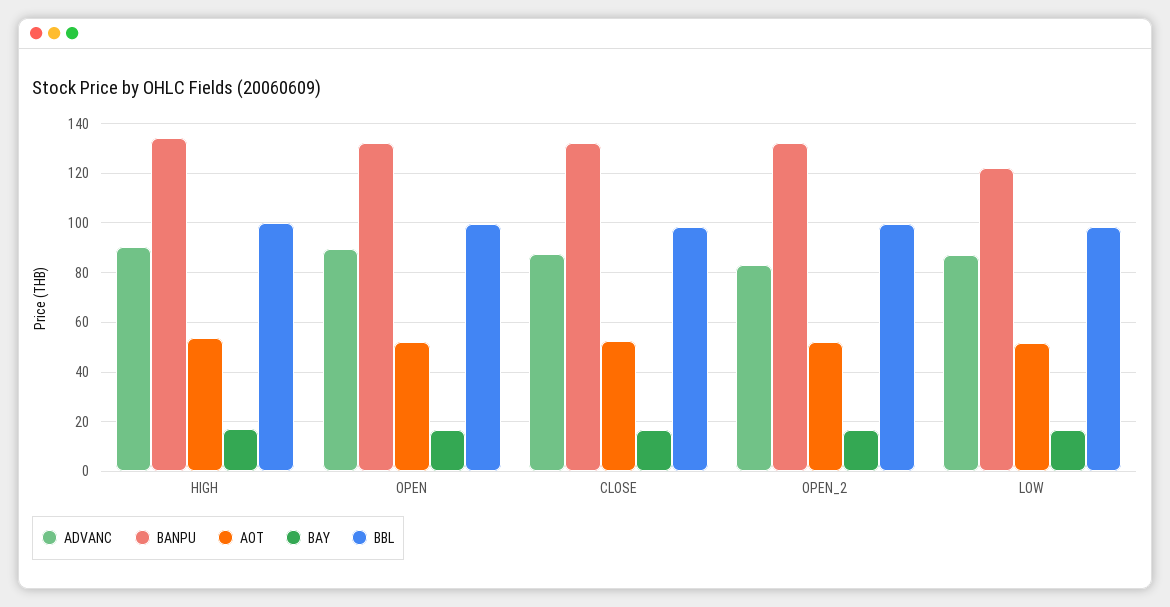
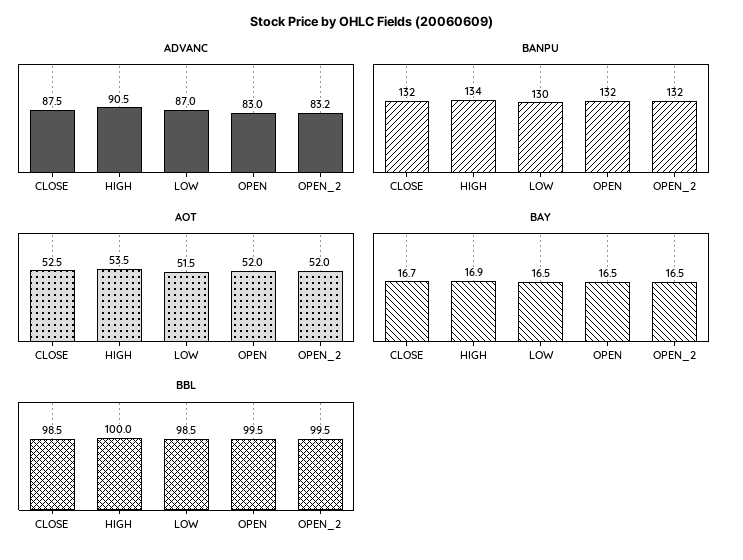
ADVANC, OPEN: 90 -> 83
BANPU, LOW: 122.5 -> 130

